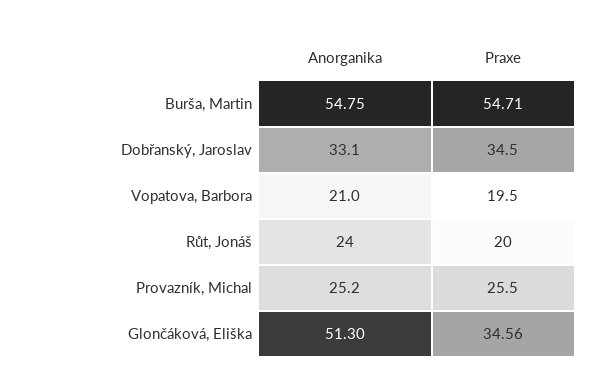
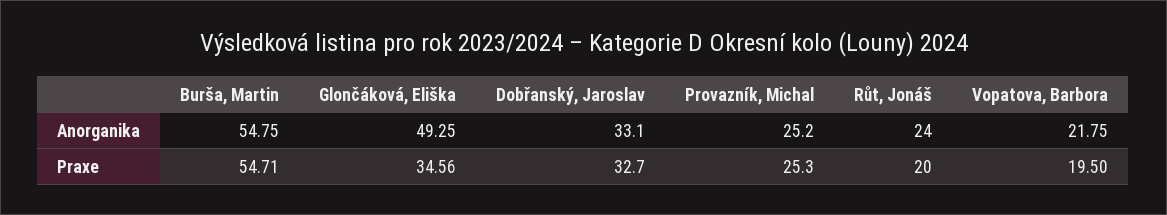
Praxe, Dobřanský, Jaroslav: 34.5 -> 32.7
Anorganika, Vopatova, Barbora: 21 -> 21.75
Praxe, Provazník, Michal: 25.5 -> 25.3
Anorganika, Glončáková, Eliška: 51.3 -> 49.25

